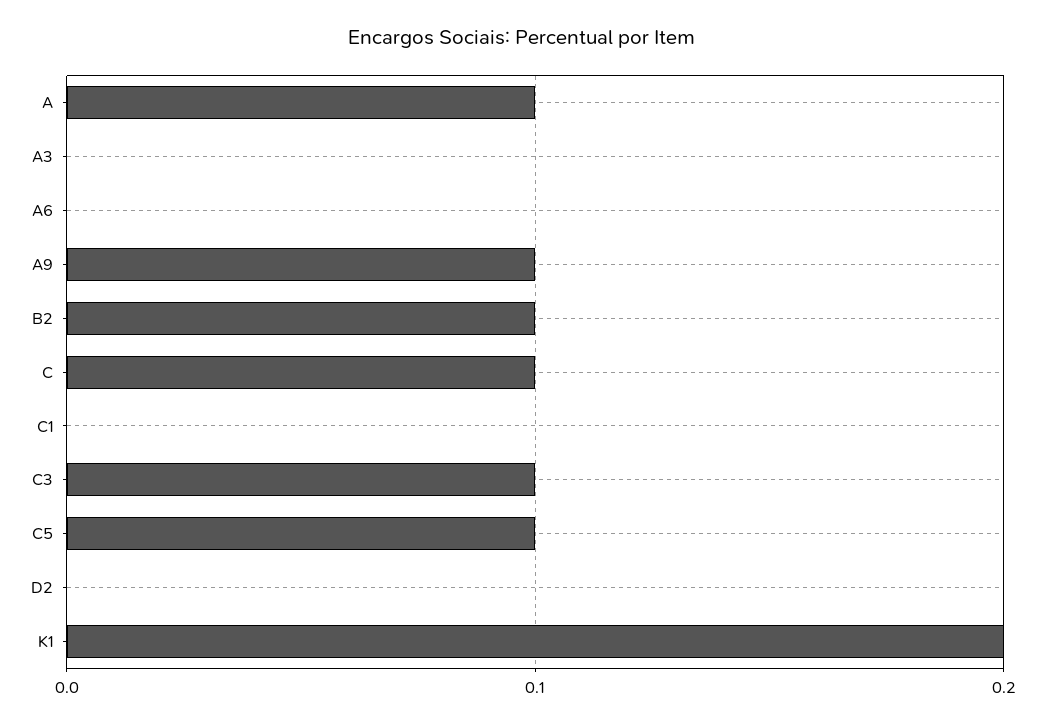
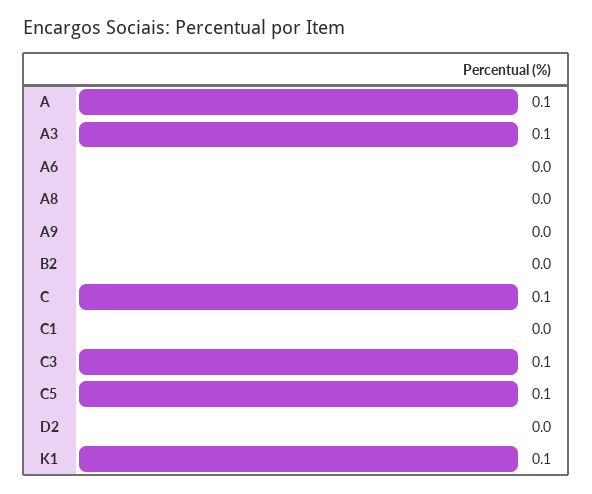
A3: 0 -> 0.1
A9: 0.1 -> 0
B2: 0.1 -> 0
K1: 0.2 -> 0.1
A8: none -> 0

